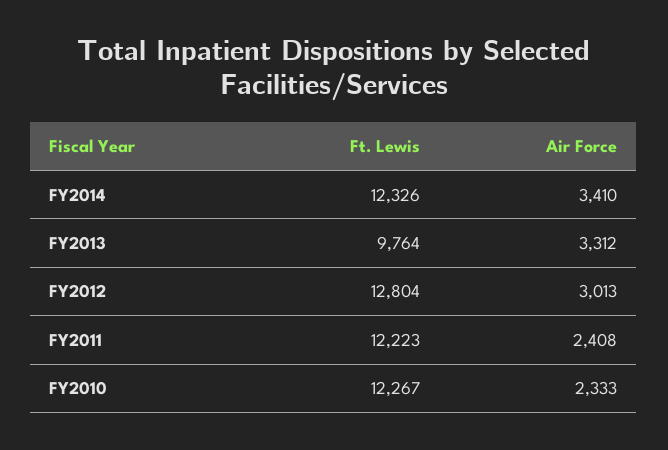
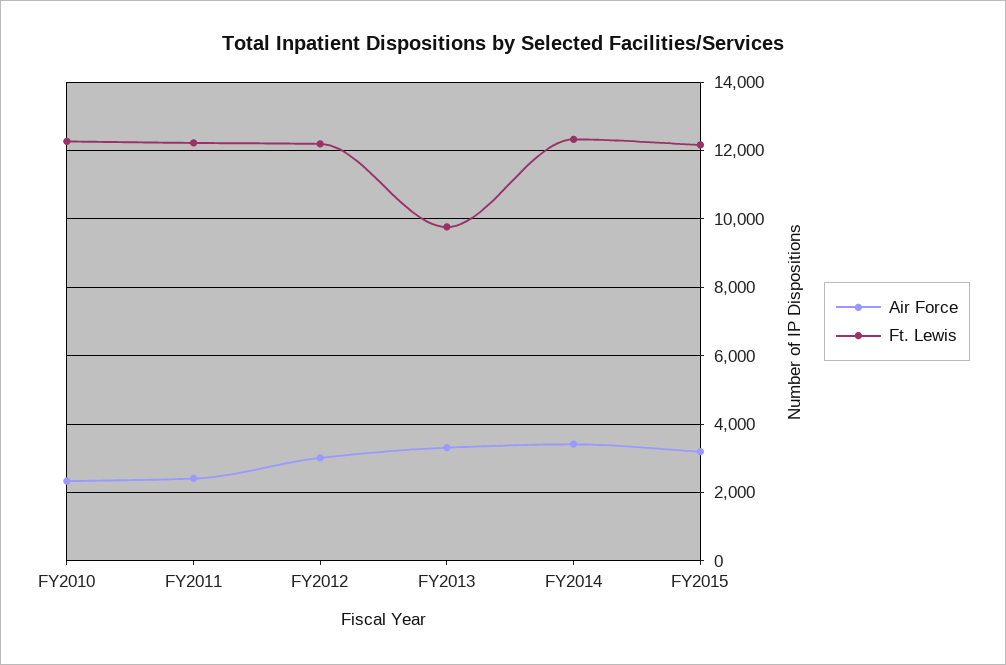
Ft. Lewis, FY2012: 12804 -> 12200
Air Force, FY2015: none -> 3200
Ft. Lewis, FY2015: none -> 12200

